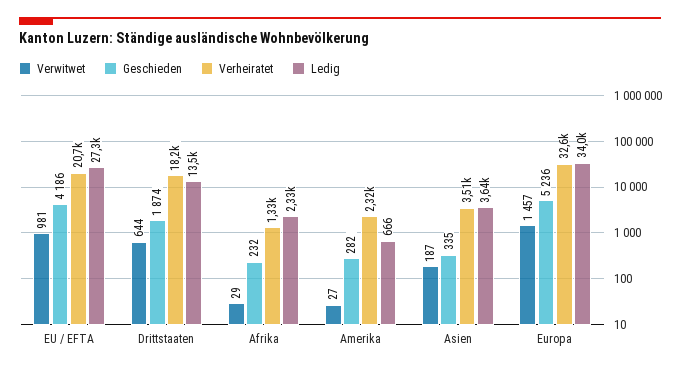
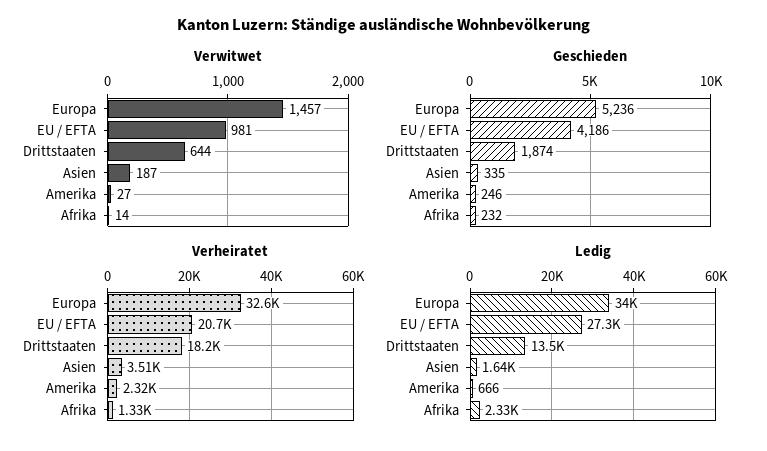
Verwitwet, Afrika: 29 -> 14
Geschieden, Amerika: 282 -> 246
Ledig, Asien: 3640 -> 1640

